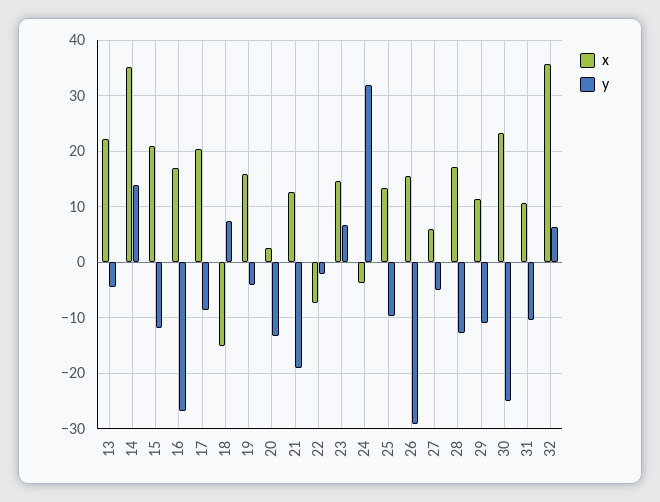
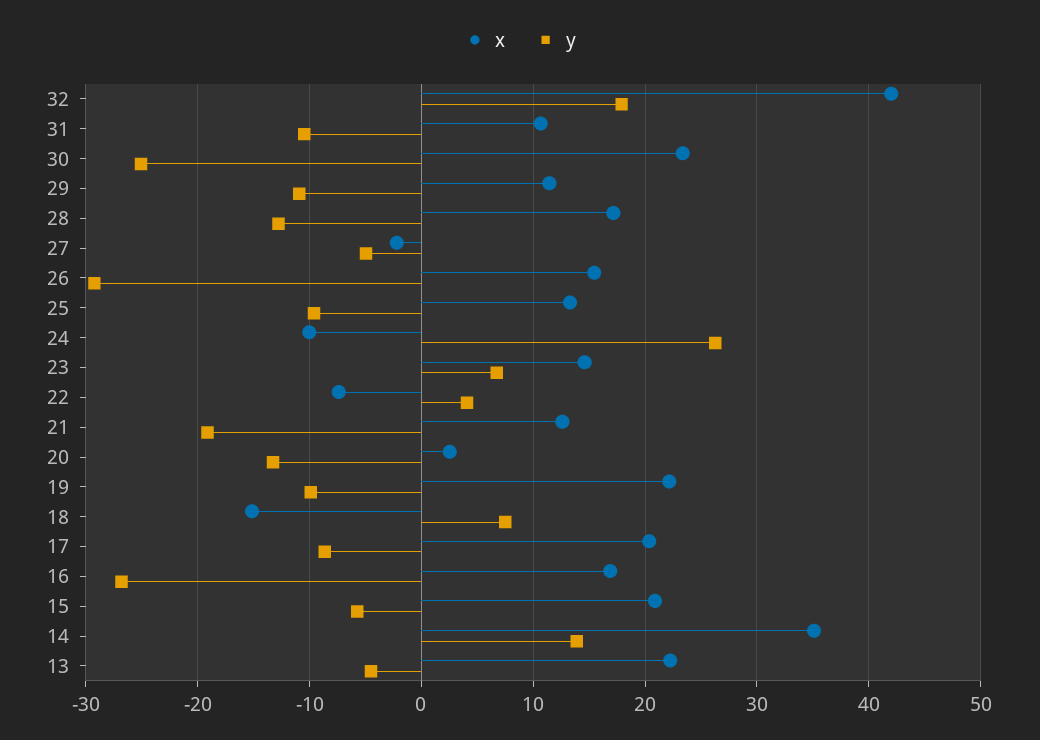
y, 15: -12 -> -6
x, 19: 16 -> 22
y, 19: -4 -> -10
y, 22: -2 -> 4
x, 24: -4 -> -10
y, 24: 32 -> 26
x, 27: 6 -> -2
x, 32: 36 -> 42
y, 32: 6 -> 18

